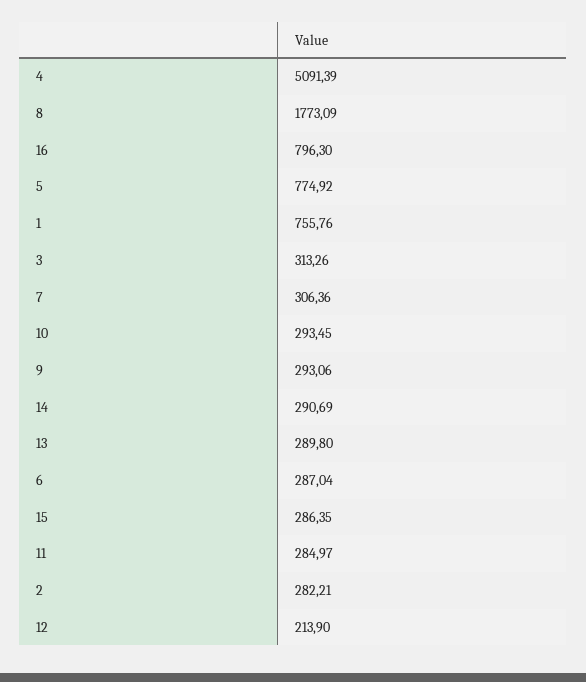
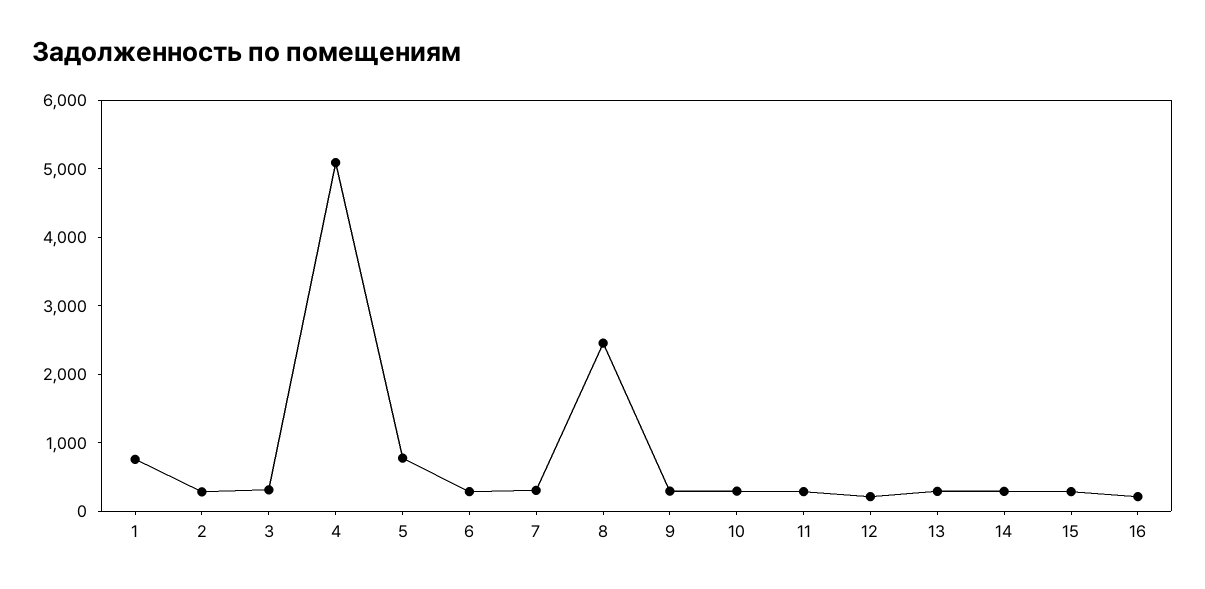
8: 1773.09 -> 2400
16: 796.3 -> 200

